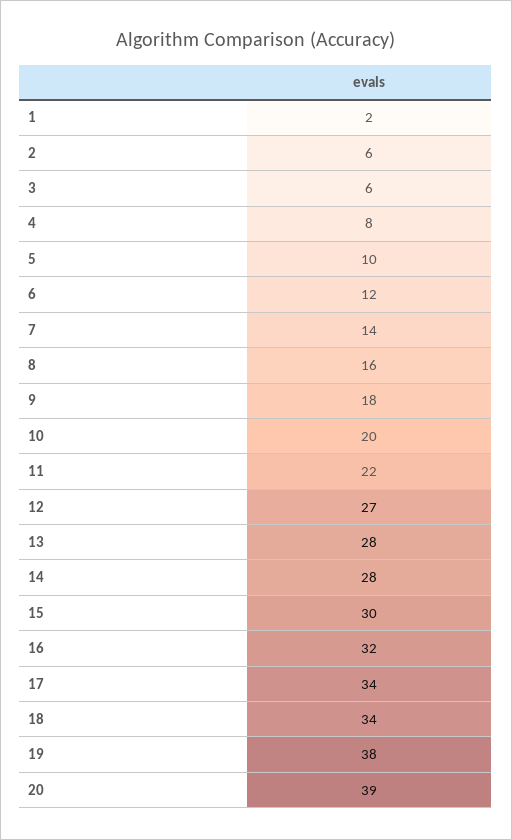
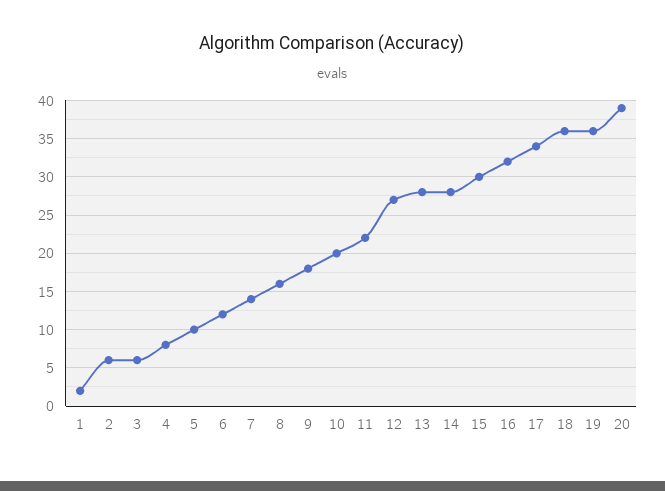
18: 34 -> 36
19: 38 -> 36

